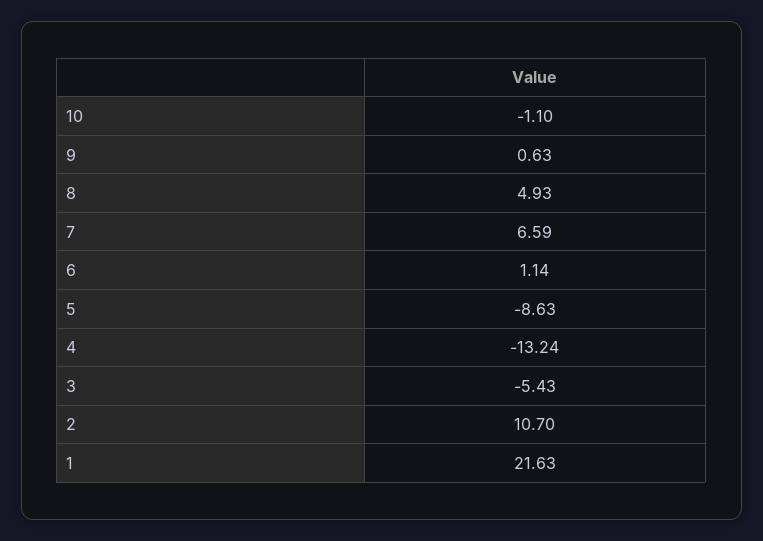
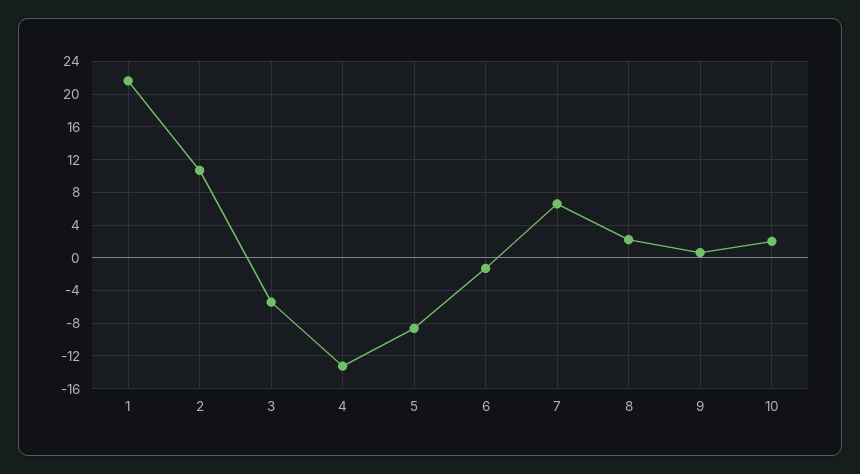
10: -1.1 -> 2
8: 4.93 -> 2
6: 1.14 -> -1

